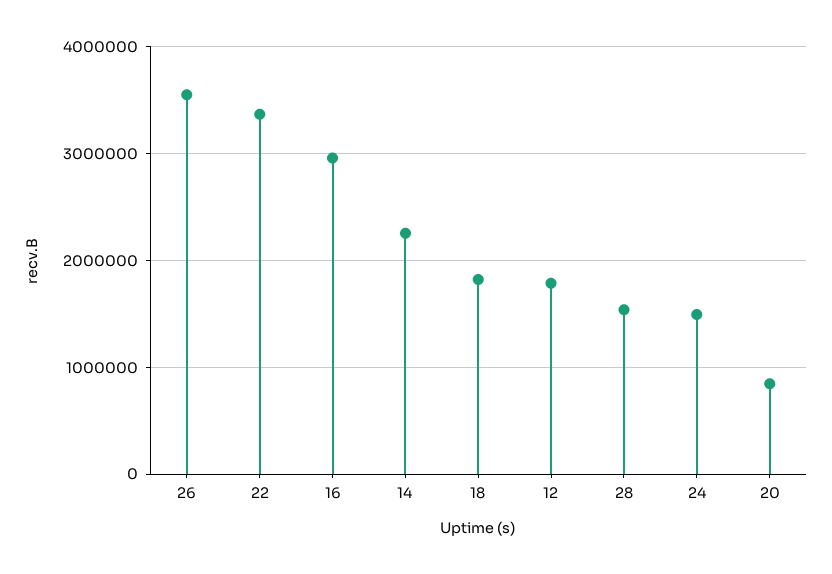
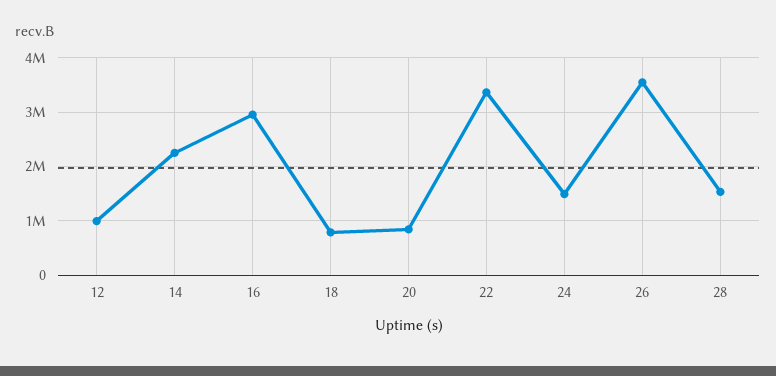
18: 1800000 -> 800000
12: 1800000 -> 1000000

